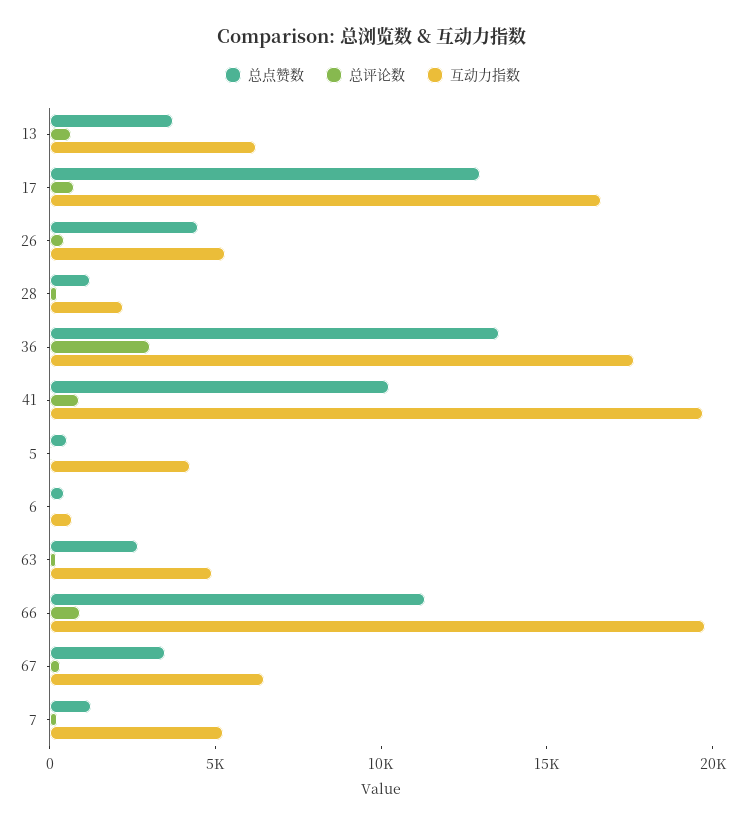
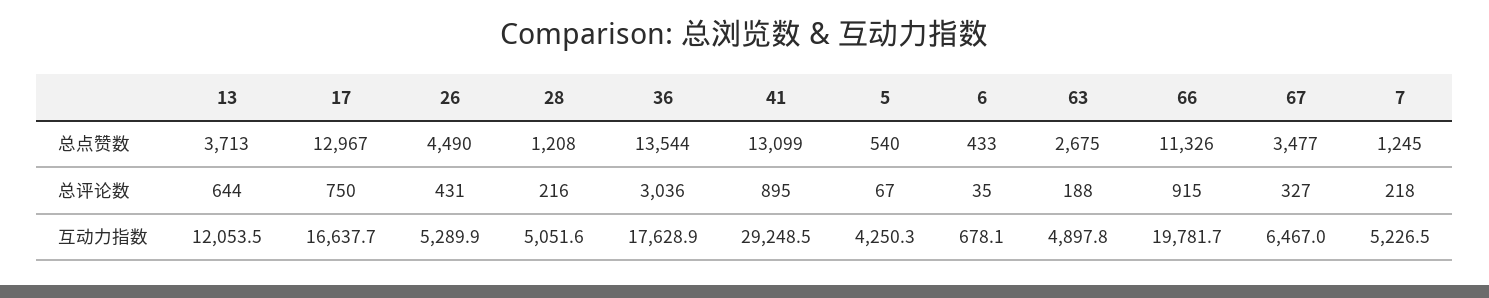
互动力指数, 13: 6000 -> 12053.5
互动力指数, 28: 2000 -> 5051.6
总点赞数, 41: 10000 -> 13099
互动力指数, 41: 20000 -> 29248.5

